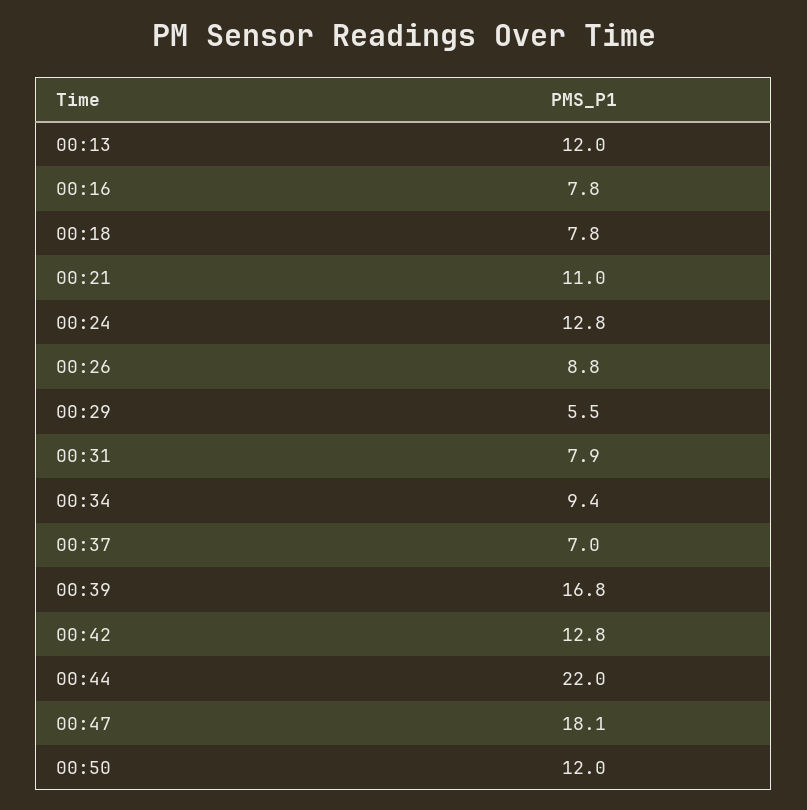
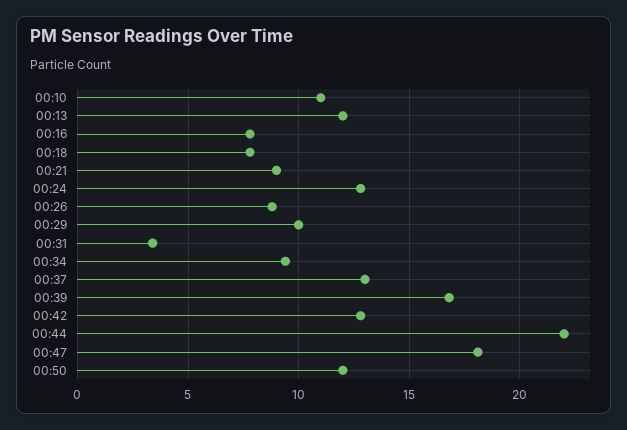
00:21: 11 -> 9
00:29: 5.5 -> 10
00:31: 7.9 -> 3.5
00:37: 7 -> 13
00:10: none -> 11

